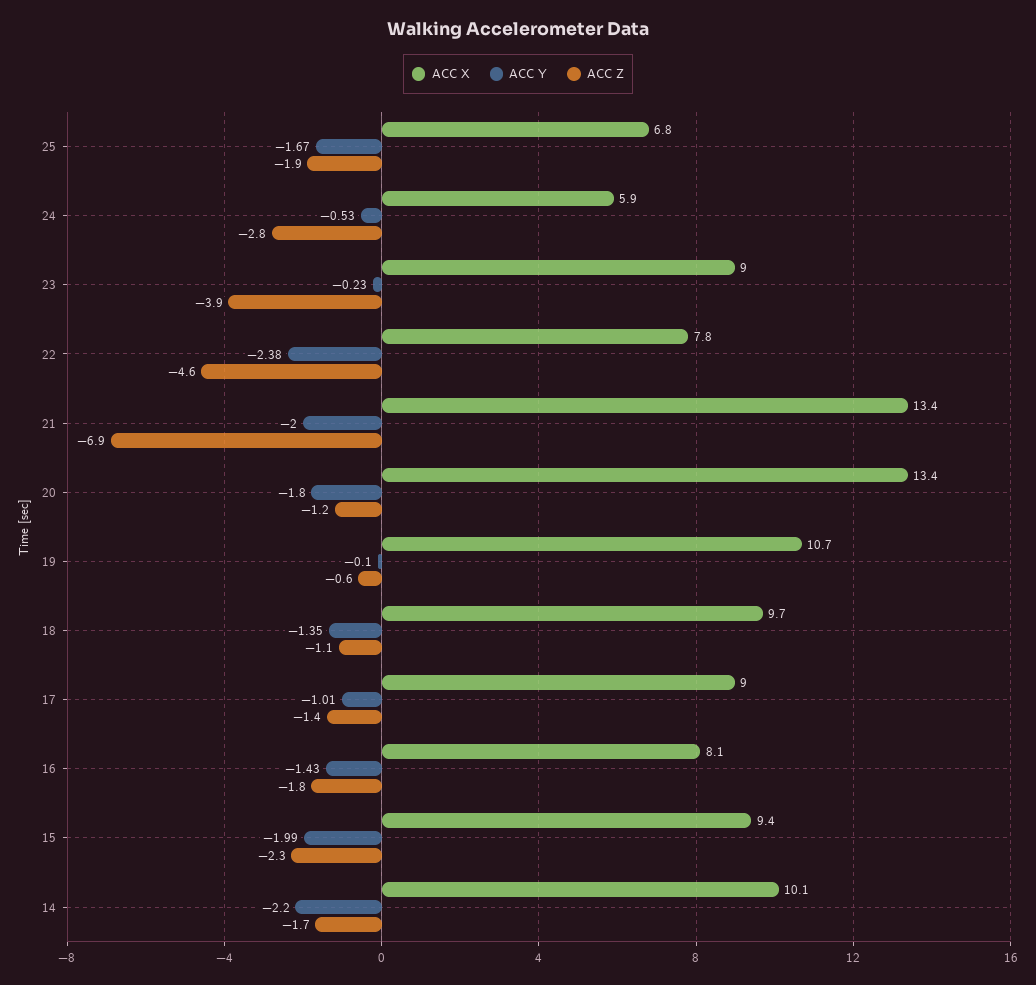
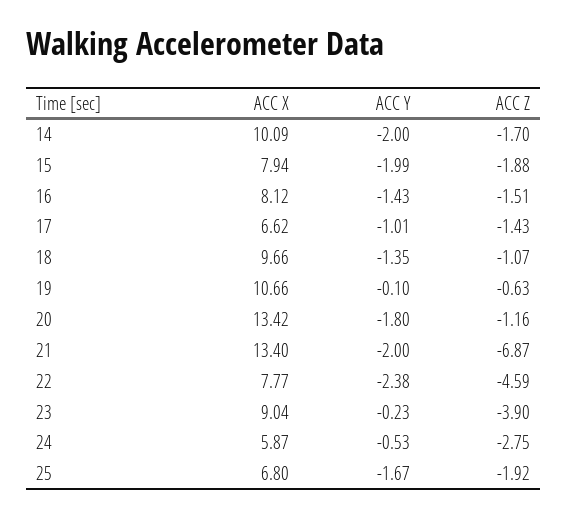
ACC X, 17: 9 -> 6.62
ACC Z, 16: -1.8 -> -1.51
ACC X, 15: 9.4 -> 7.94
ACC Z, 15: -2.3 -> -1.88
ACC Y, 14: -2.2 -> -2

